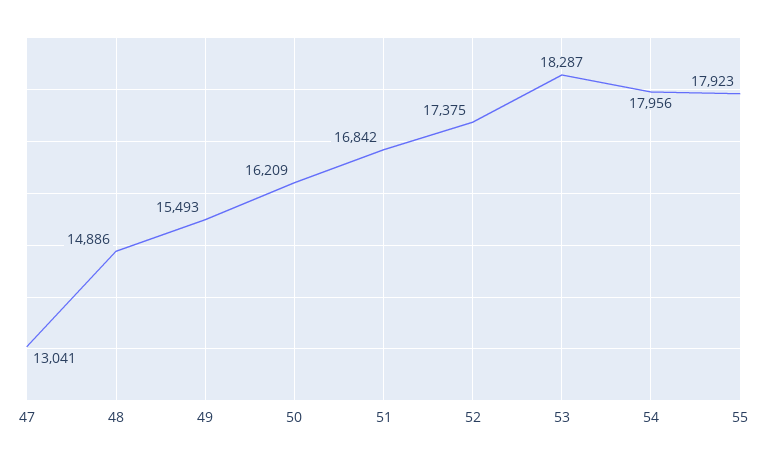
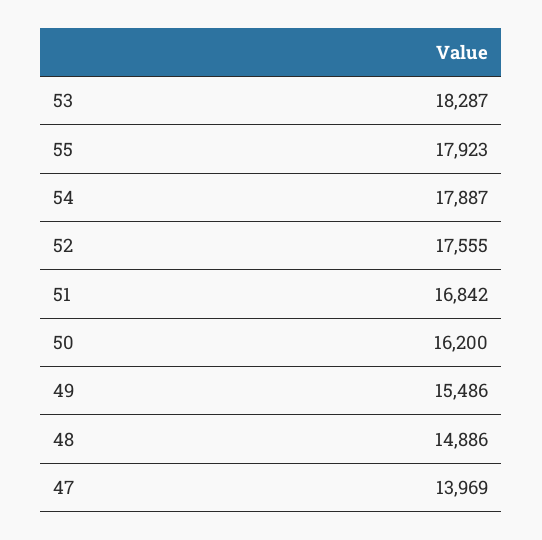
47: 13041 -> 13969
49: 15493 -> 15486
50: 16209 -> 16200
52: 17375 -> 17555
54: 17956 -> 17887

